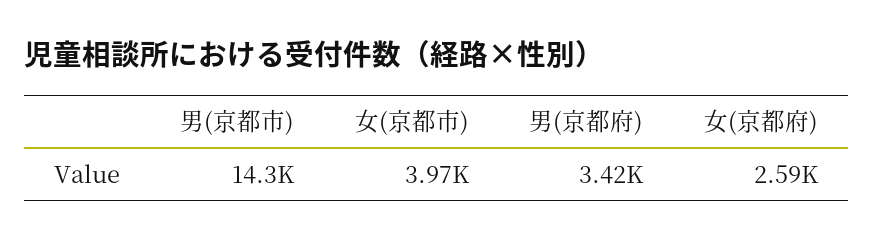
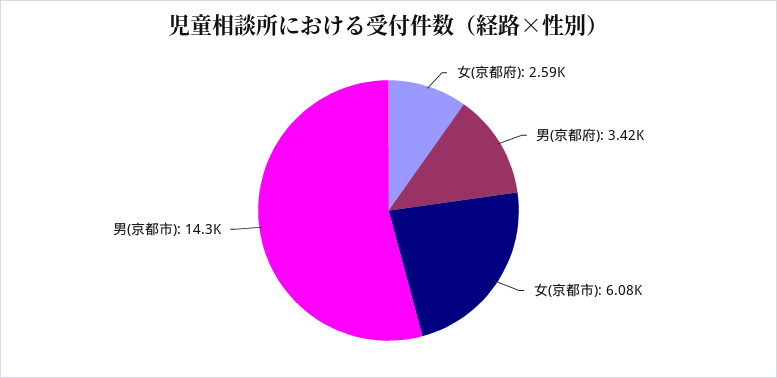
女(京都市): 3970 -> 6080

